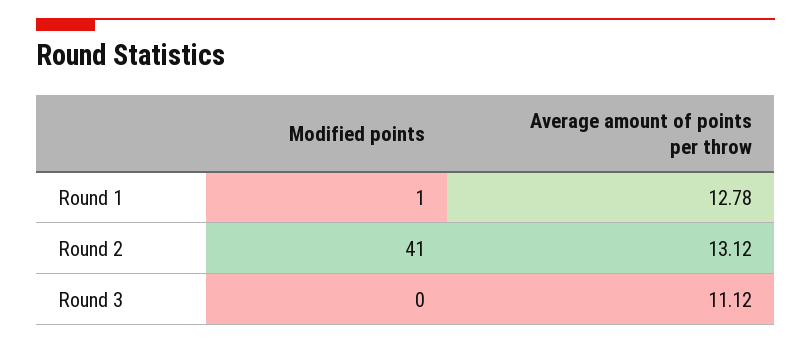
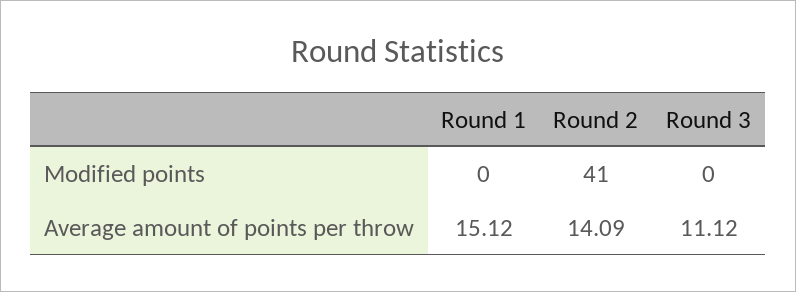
Modified points, Round 1: 1 -> 0
Average amount of points per throw, Round 1: 12.78 -> 15.12
Average amount of points per throw, Round 2: 13.12 -> 14.09

